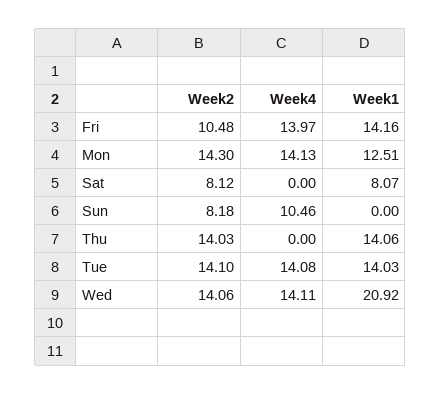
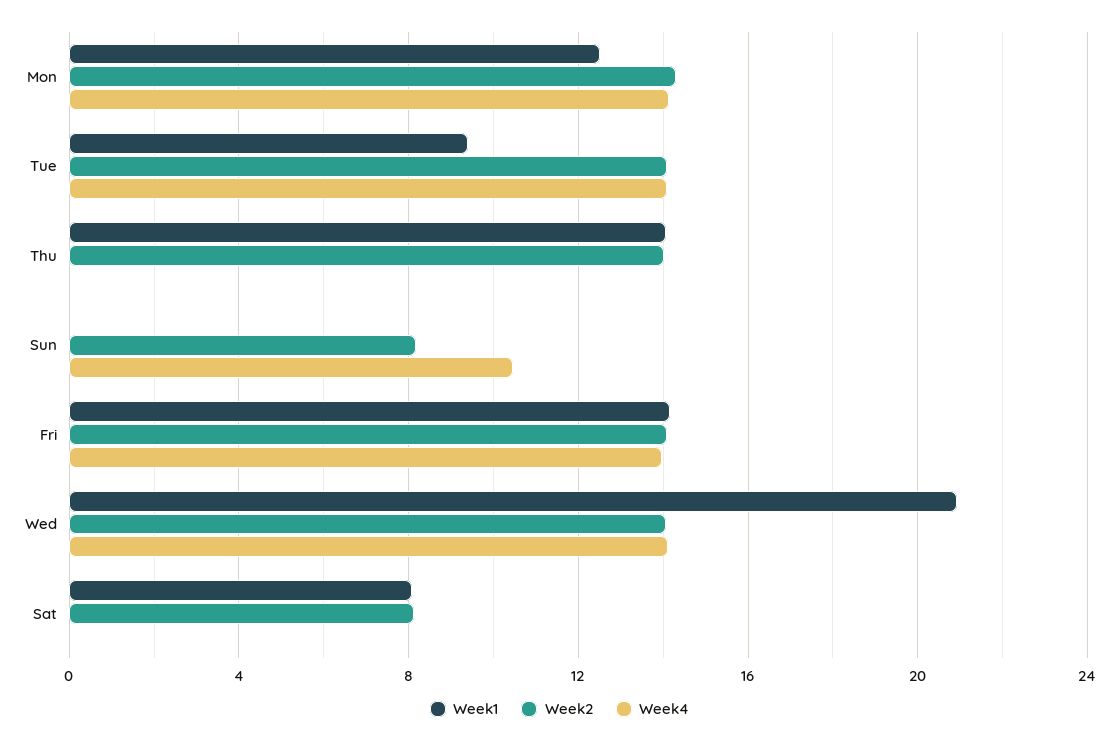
Week2, Fri: 10.48 -> 14
Week1, Tue: 14.03 -> 9.5

